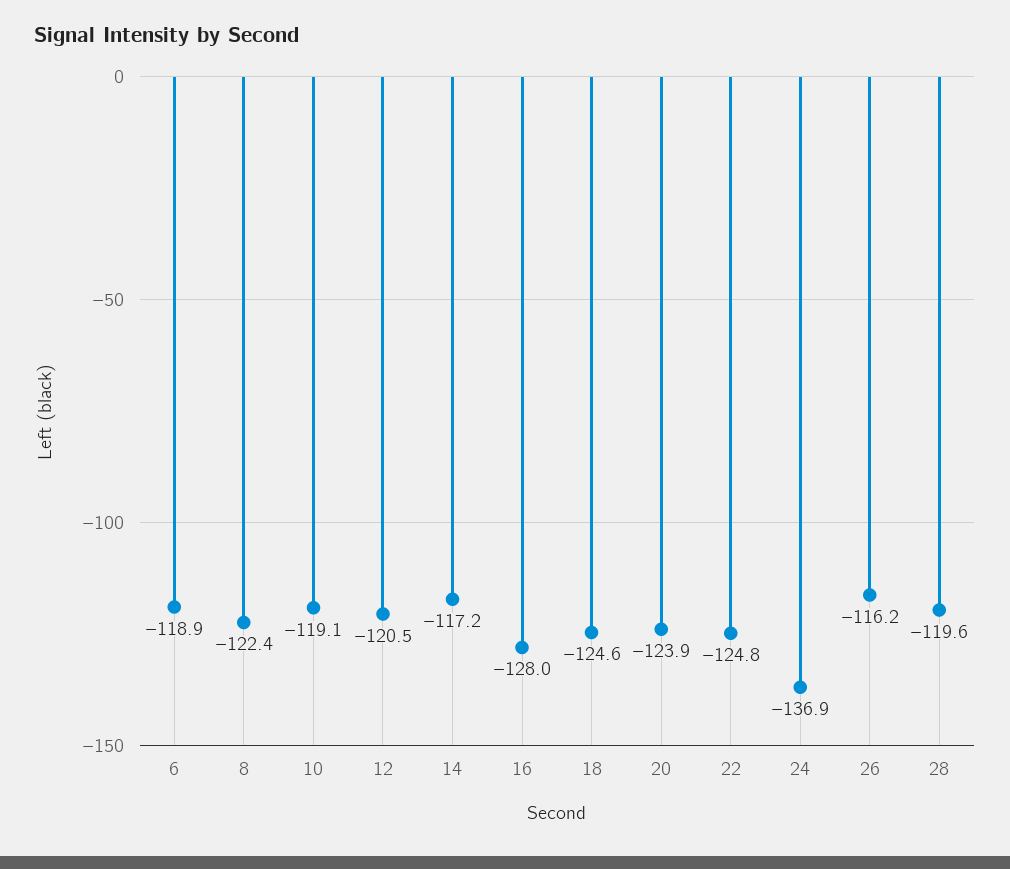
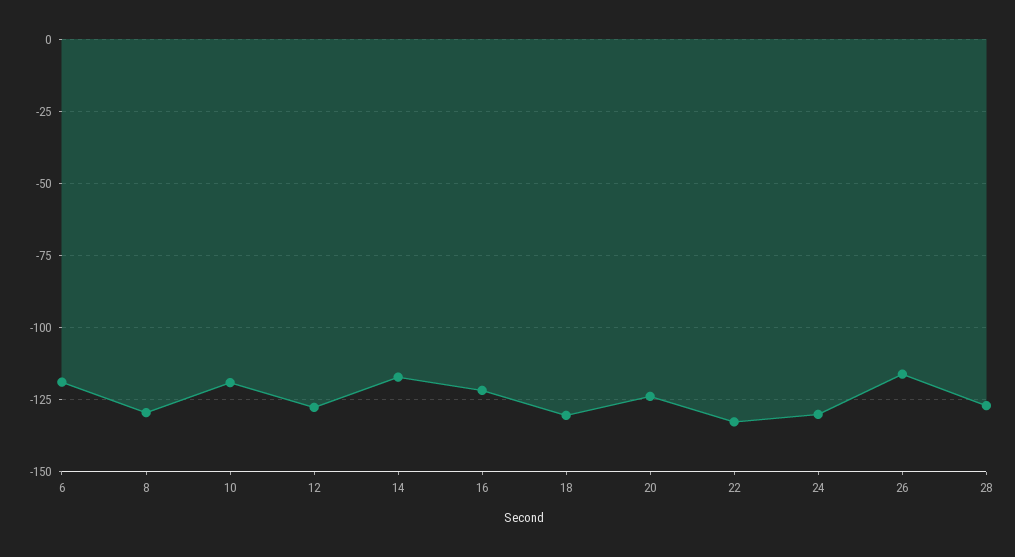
8: -122.4 -> -130
12: -120.5 -> -127.5
16: -128 -> -122.5
18: -124.6 -> -130
22: -124.8 -> -132.5
24: -136.9 -> -130
28: -119.6 -> -127.5

